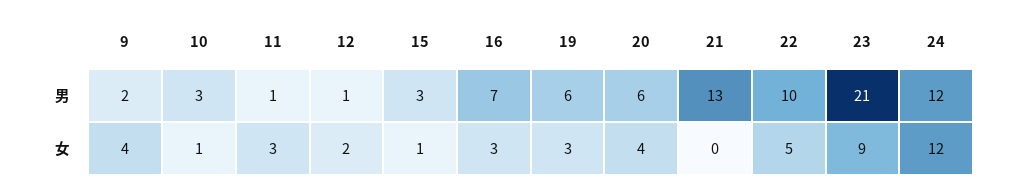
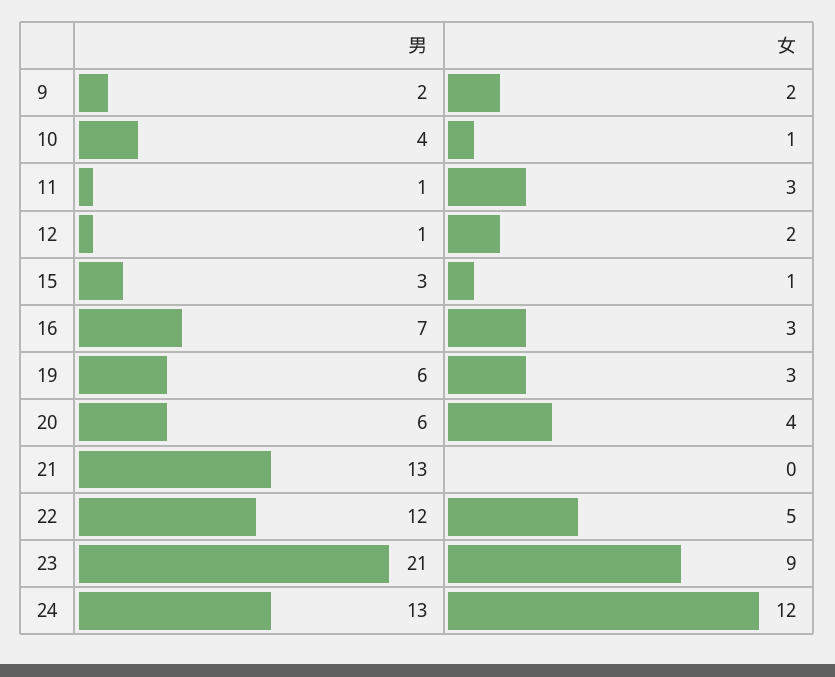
10, 男: 3 -> 4
22, 男: 10 -> 12
24, 男: 12 -> 13
9, 女: 4 -> 2

